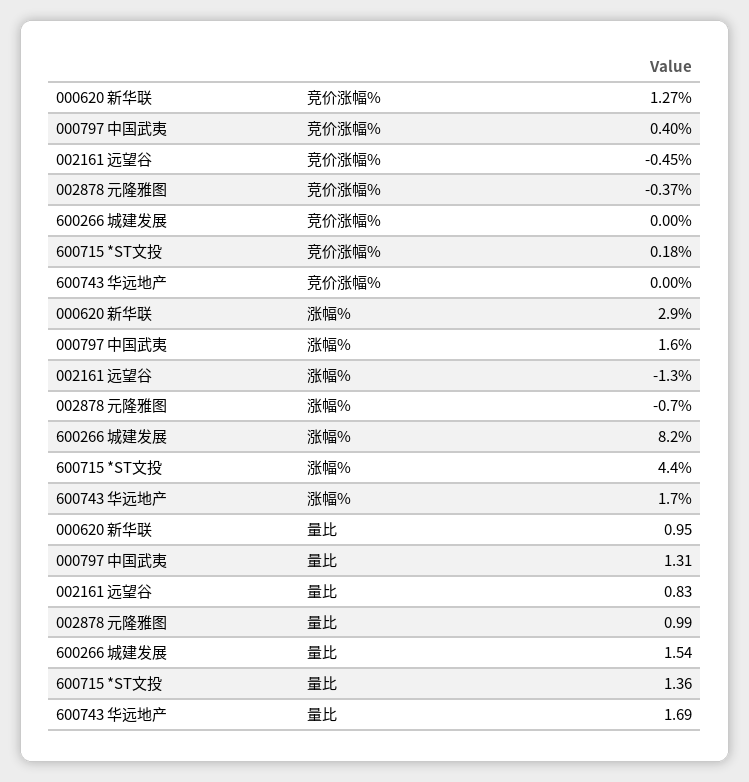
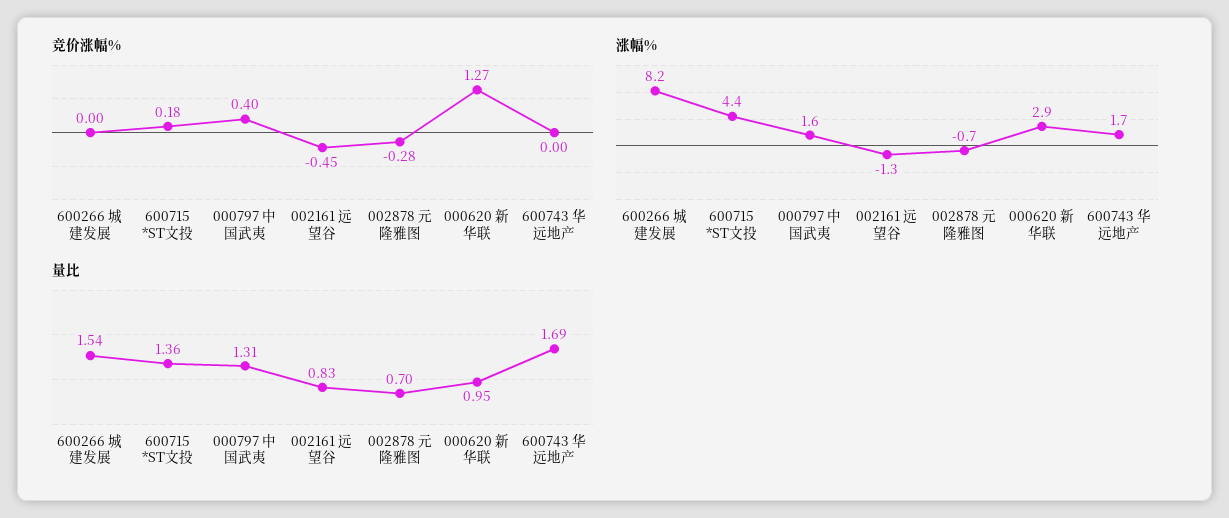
竞价涨幅%, 002878 元隆雅图: -0.37 -> -0.28
量比, 002878 元隆雅图: 0.99 -> 0.7

